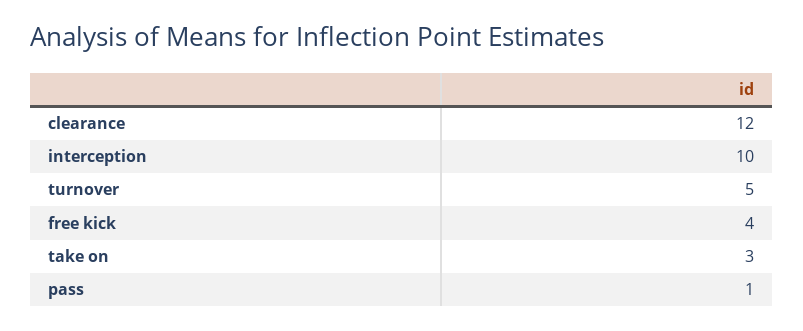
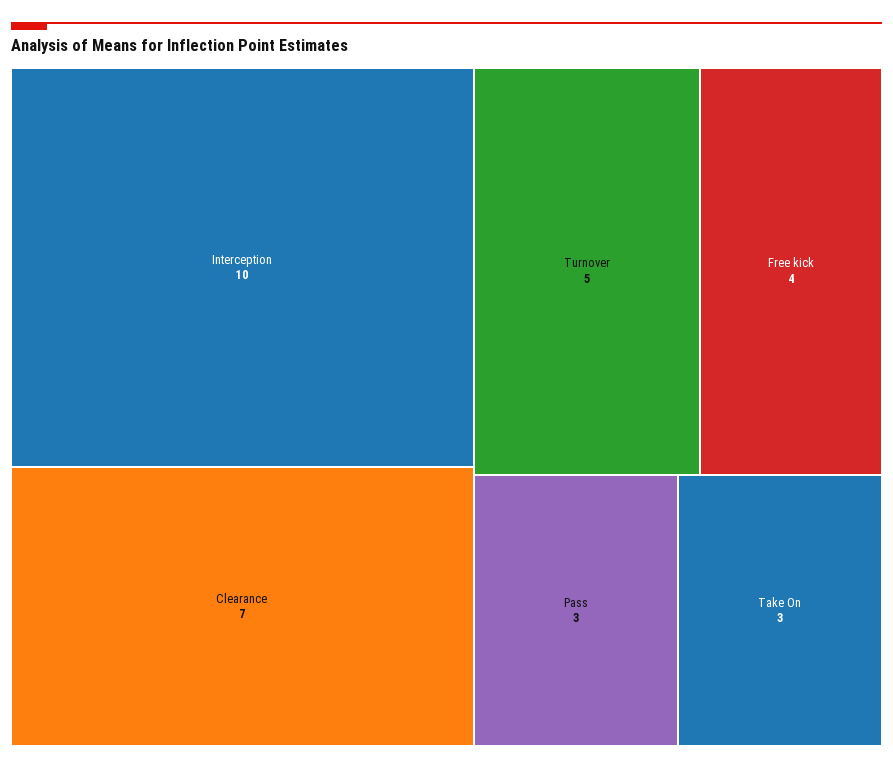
clearance: 12 -> 7
pass: 1 -> 3

